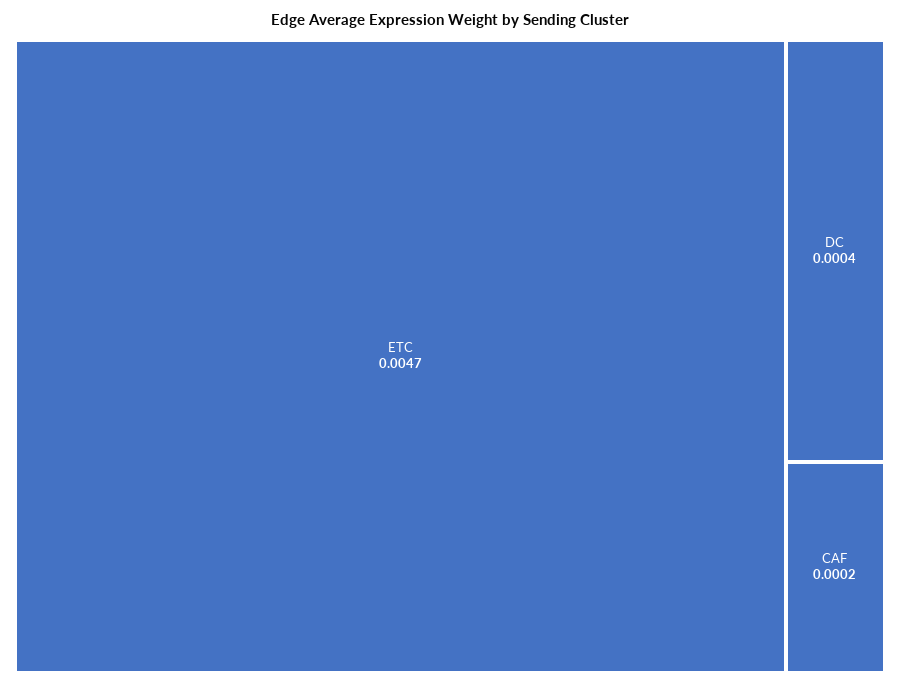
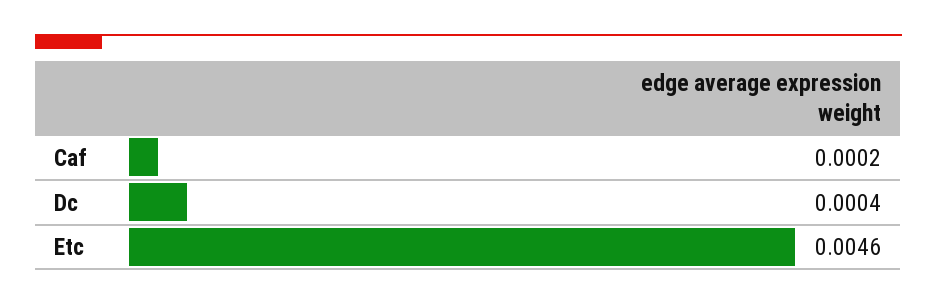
ETC: 0.0047 -> 0.0046

